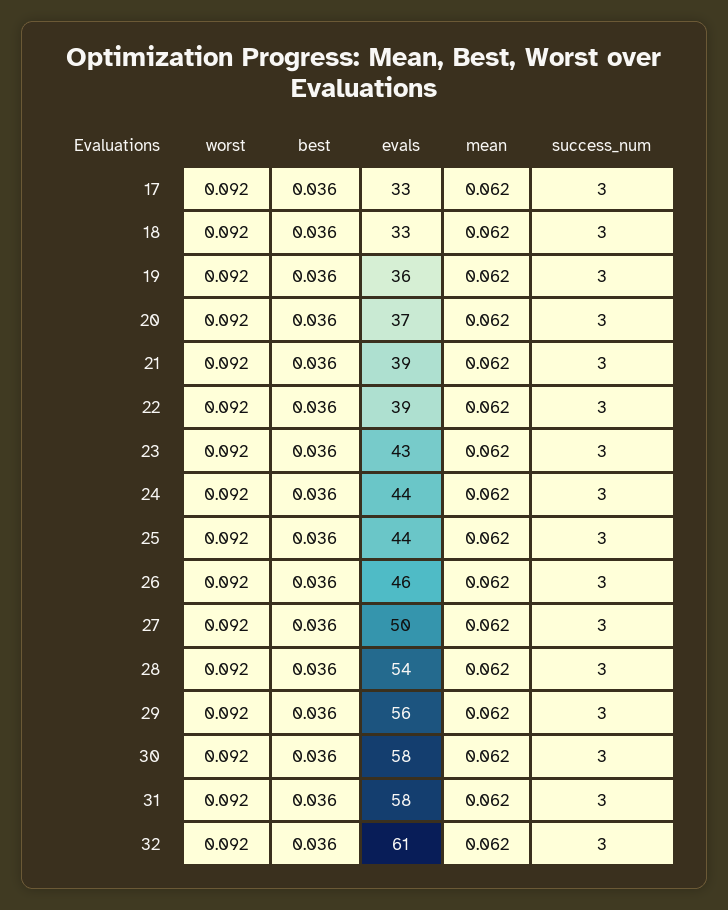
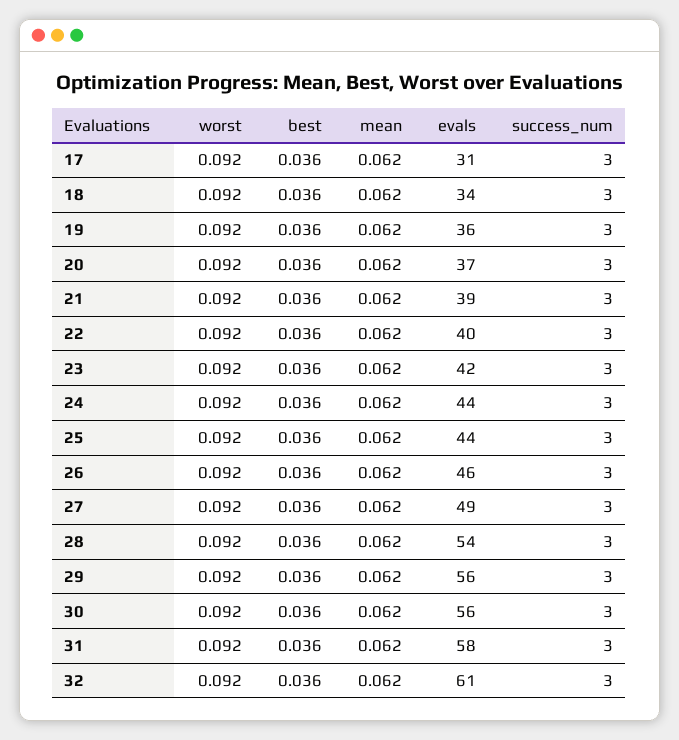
evals, 17: 33 -> 31
evals, 18: 33 -> 34
evals, 22: 39 -> 40
evals, 23: 43 -> 42
evals, 27: 50 -> 49
evals, 30: 58 -> 56

